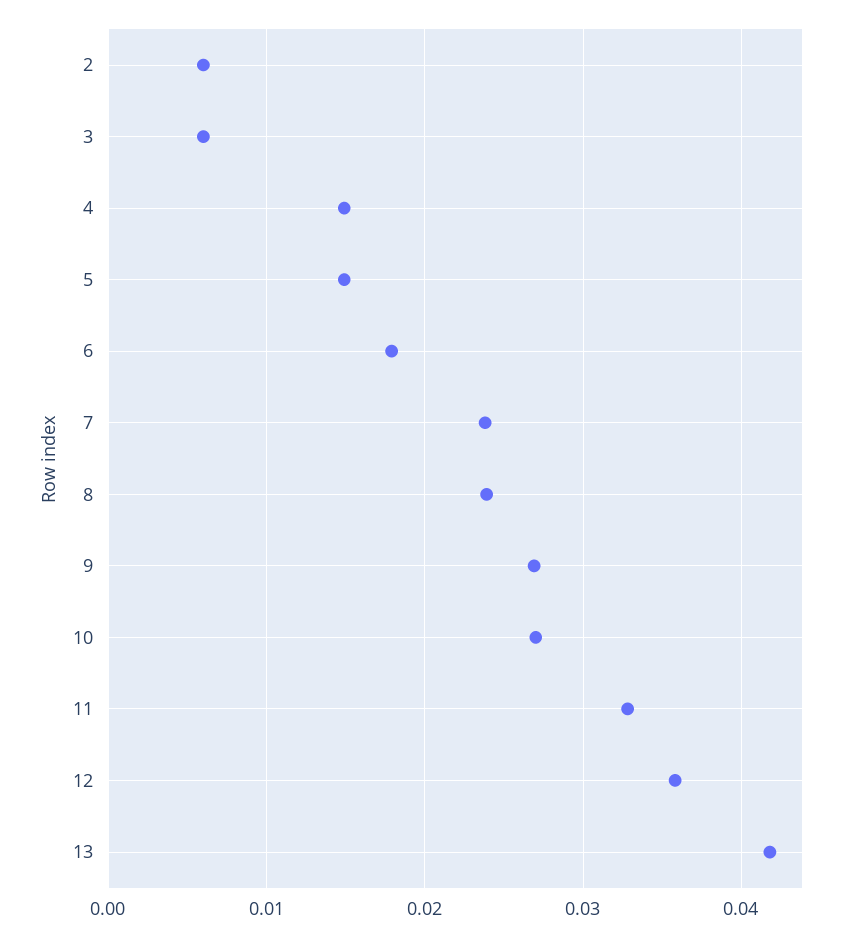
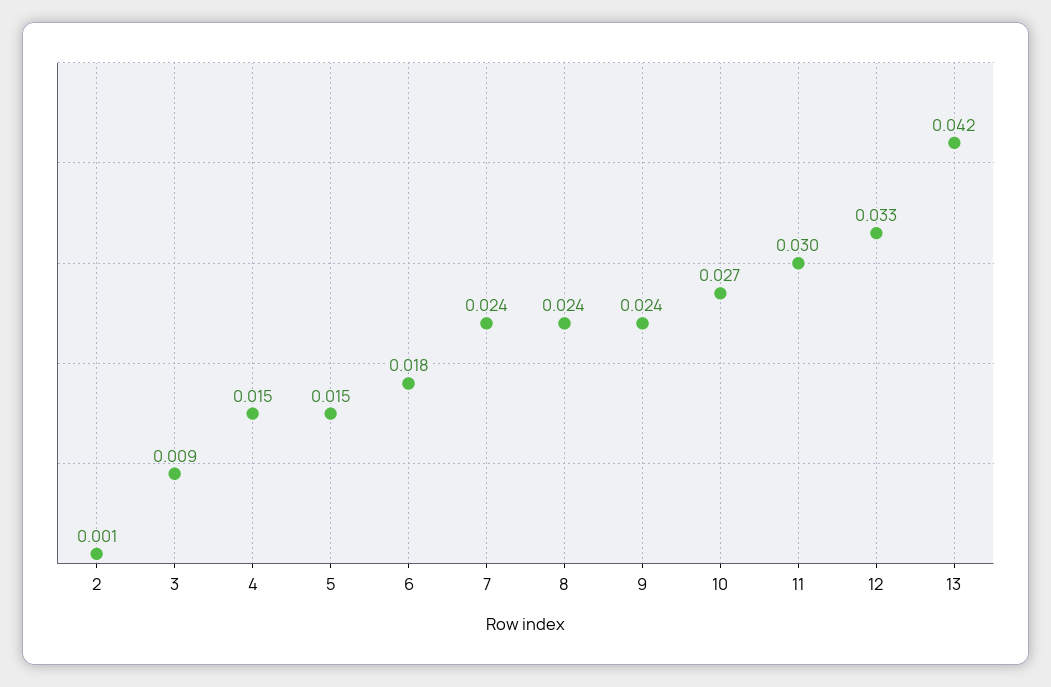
2: 0.006 -> 0.001
3: 0.006 -> 0.009
9: 0.027 -> 0.024
11: 0.033 -> 0.03
12: 0.036 -> 0.033

